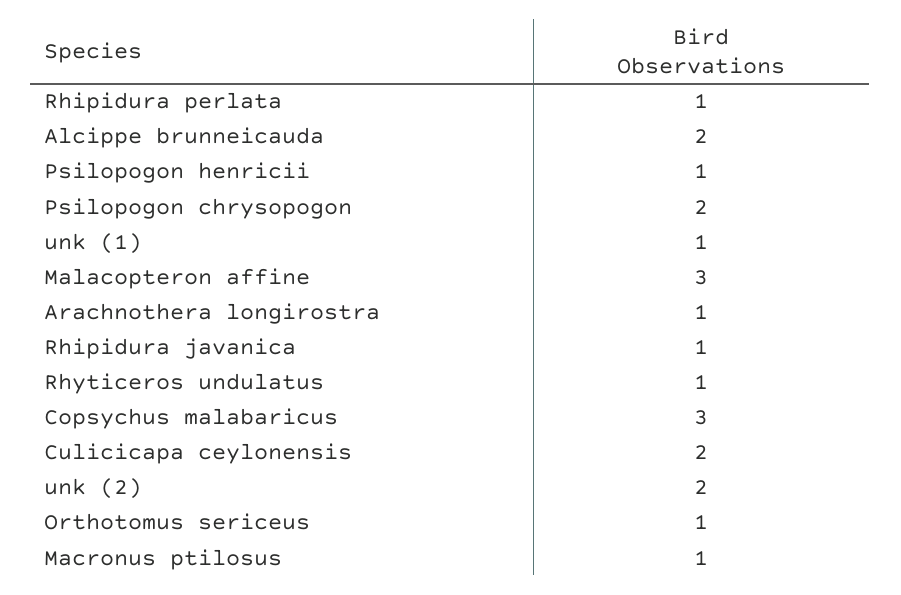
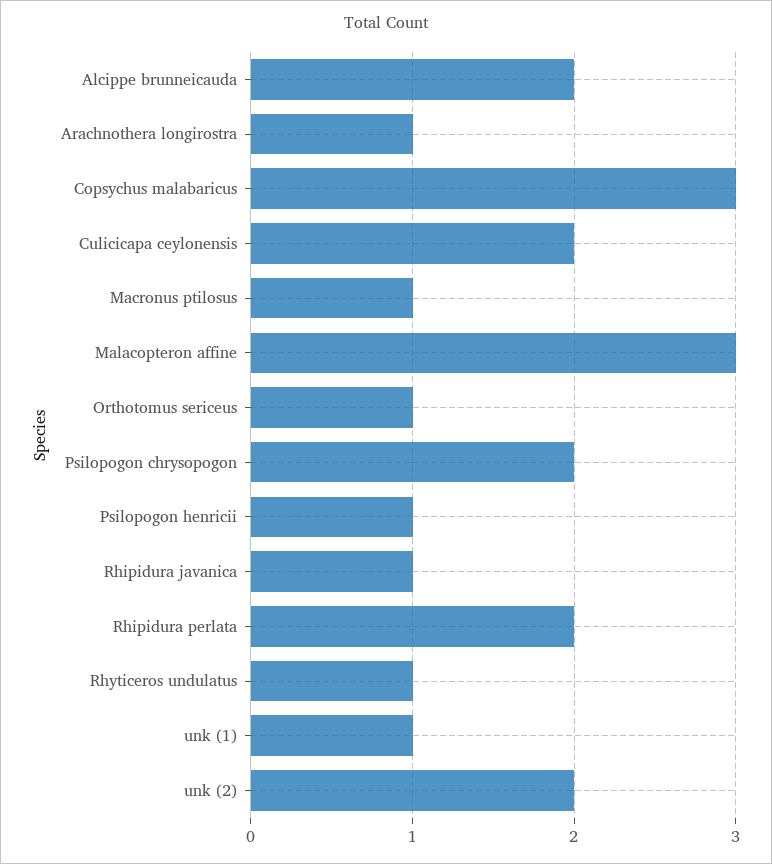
Rhipidura perlata: 1 -> 2

